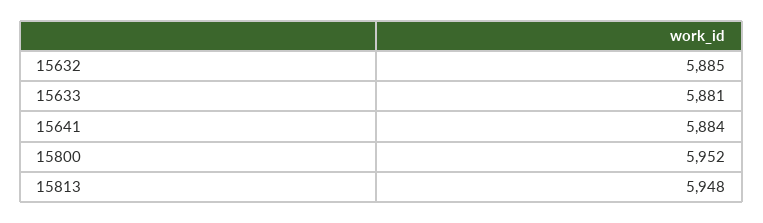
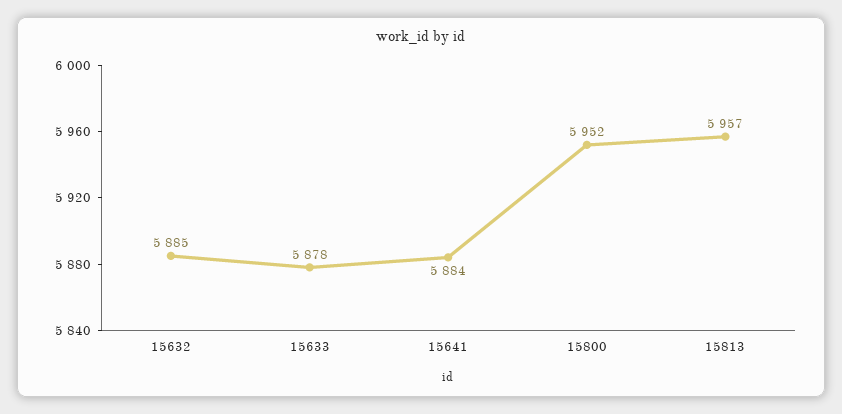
15633: 5881 -> 5878
15813: 5948 -> 5957

